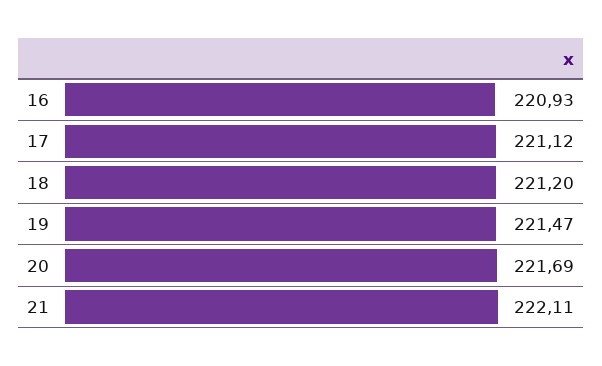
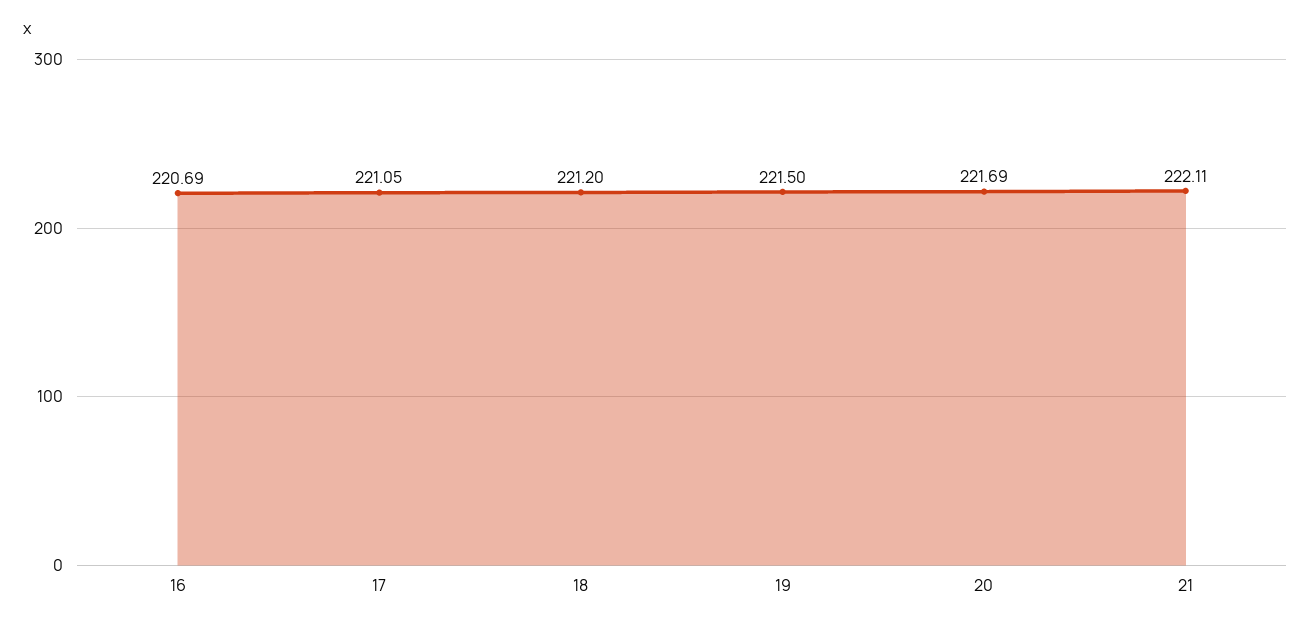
16: 220.93 -> 220.69
17: 221.12 -> 221.05
19: 221.47 -> 221.5

